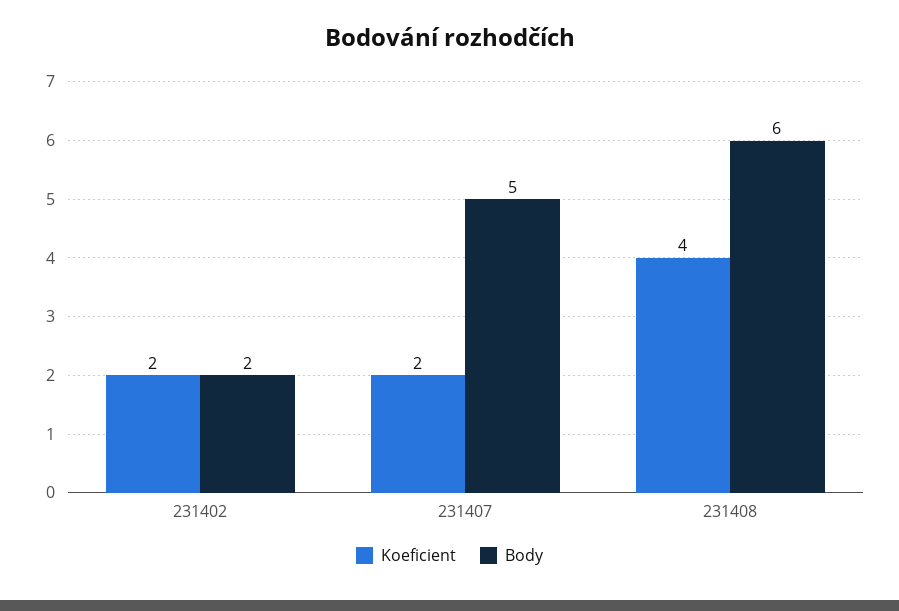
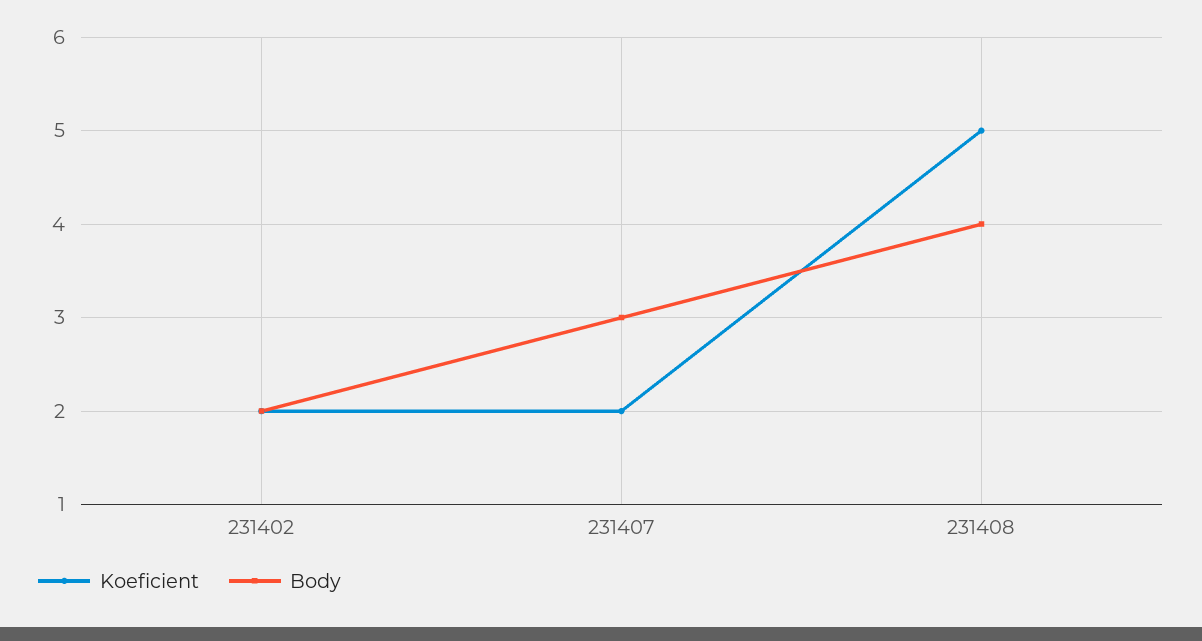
Body, 231407: 5 -> 3
Koeficient, 231408: 4 -> 5
Body, 231408: 6 -> 4

